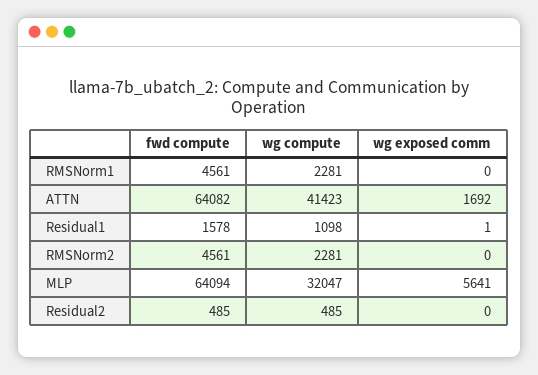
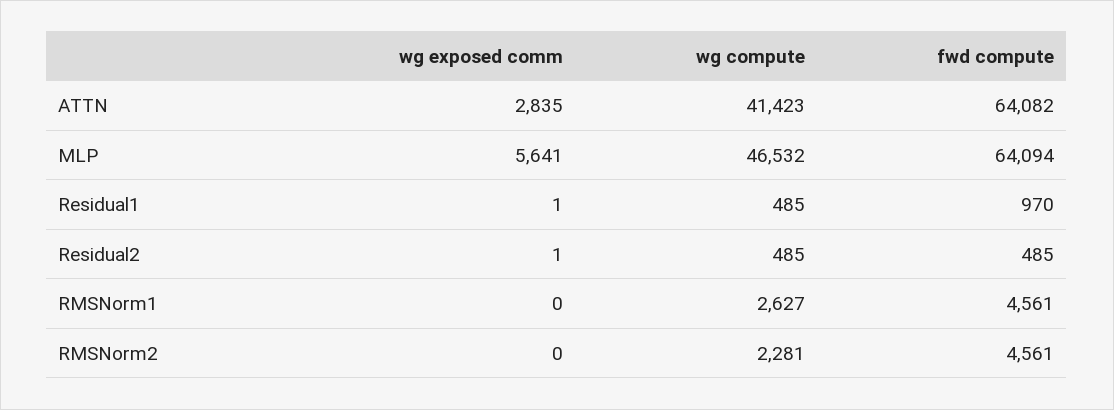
wg compute, RMSNorm1: 2281 -> 2627
wg exposed comm, ATTN: 1692 -> 2835
fwd compute, Residual1: 1578 -> 970
wg compute, Residual1: 1098 -> 485
wg compute, MLP: 32047 -> 46532
wg exposed comm, Residual2: 0 -> 1

